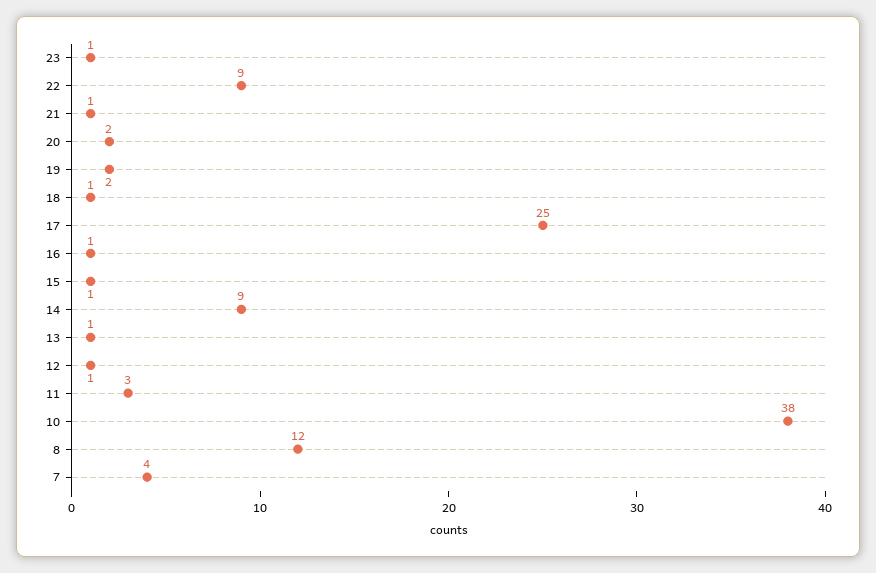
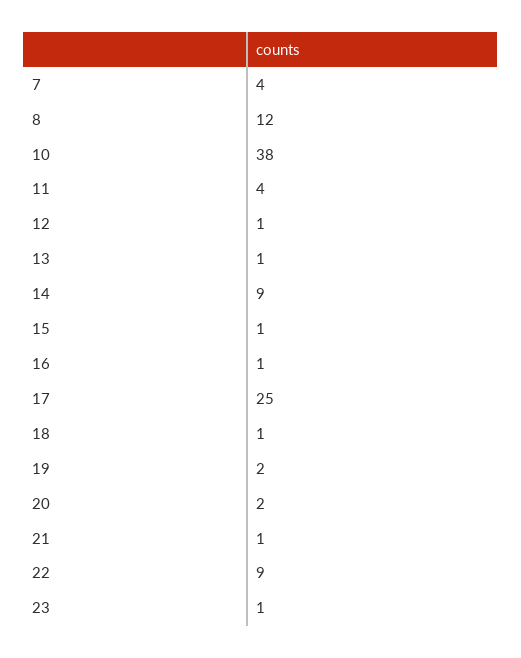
11: 3 -> 4

